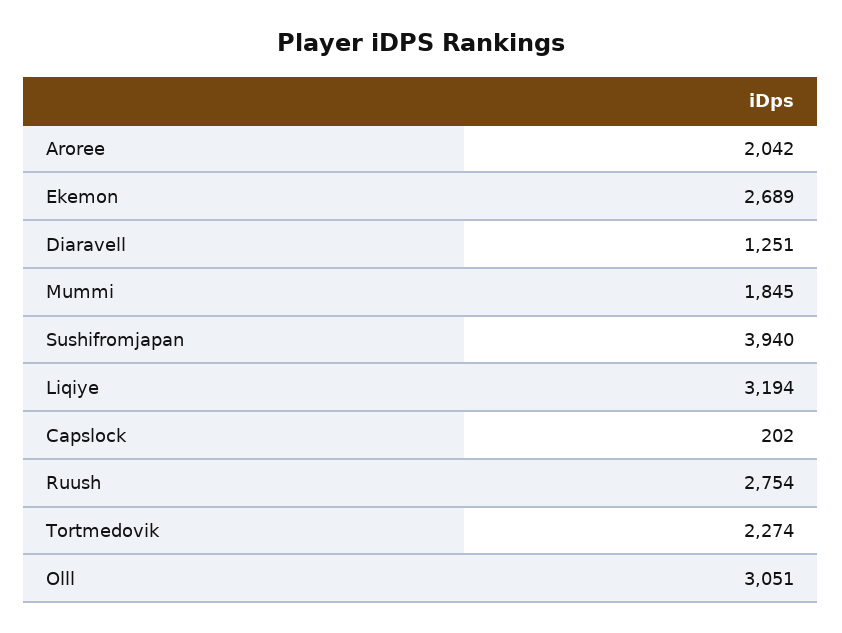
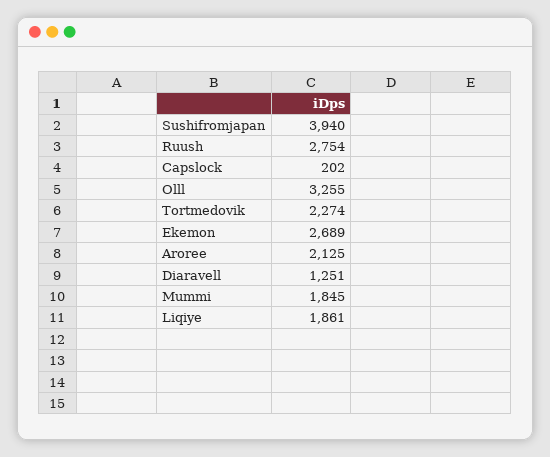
Aroree: 2042 -> 2125
Liqiye: 3194 -> 1861
Olll: 3051 -> 3255

